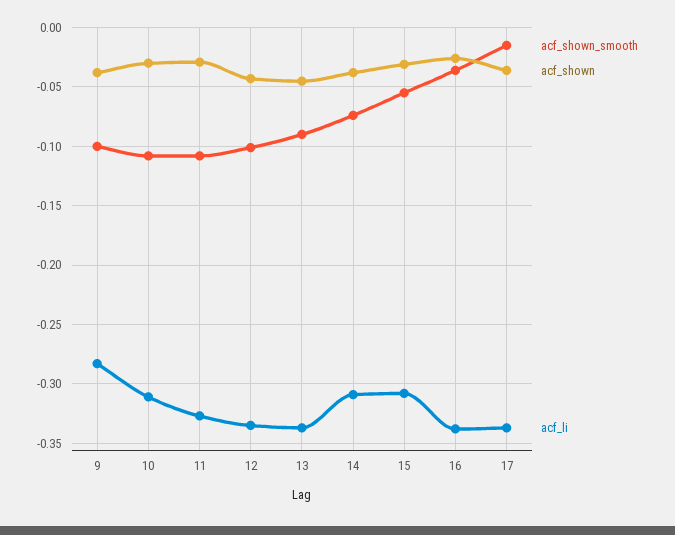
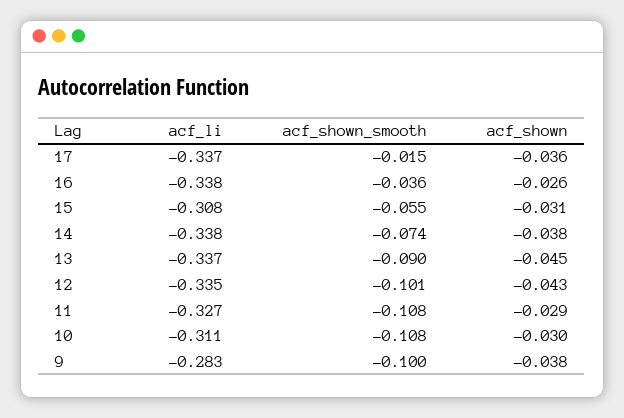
acf_li, 14: -0.31 -> -0.338

